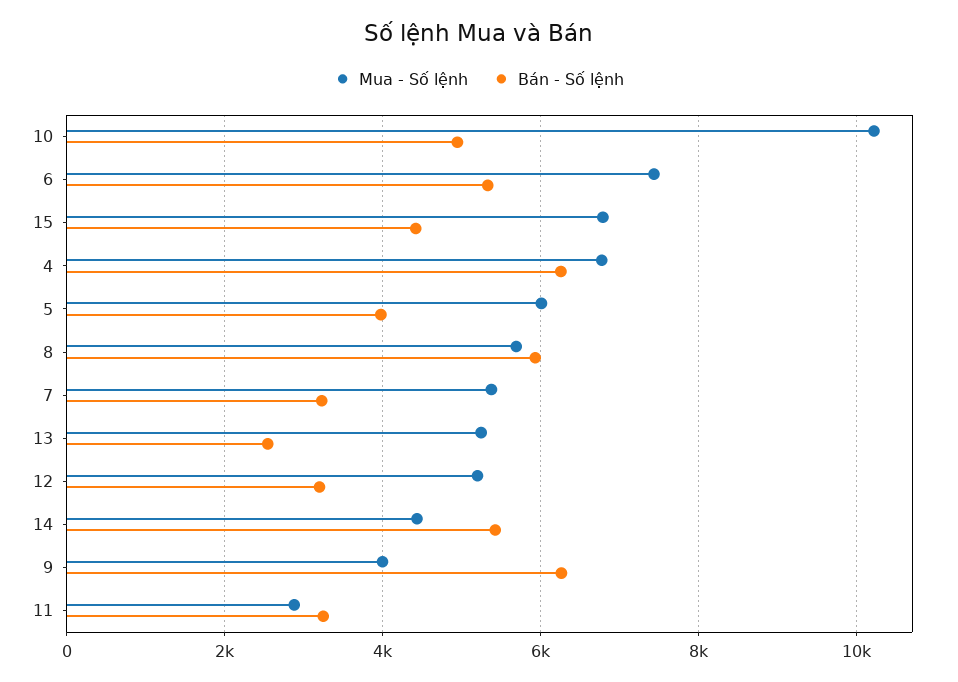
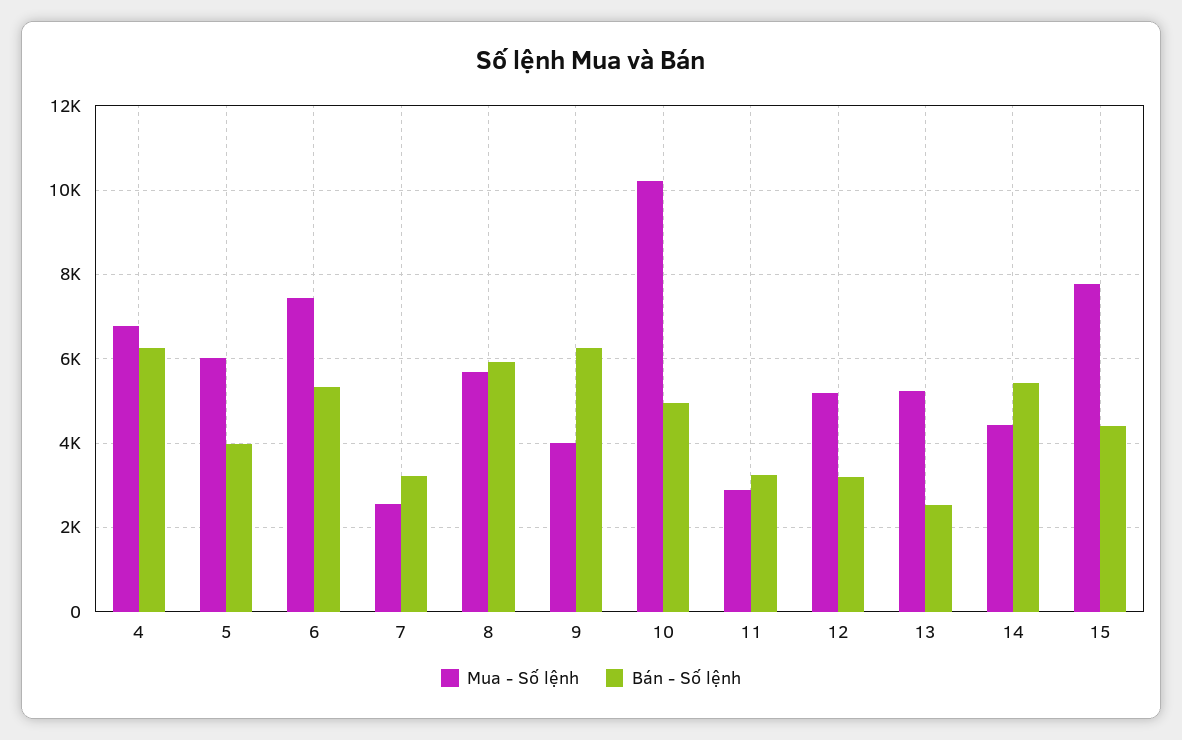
Mua - Số lệnh, 15: 6800 -> 7800
Mua - Số lệnh, 7: 5400 -> 2600

